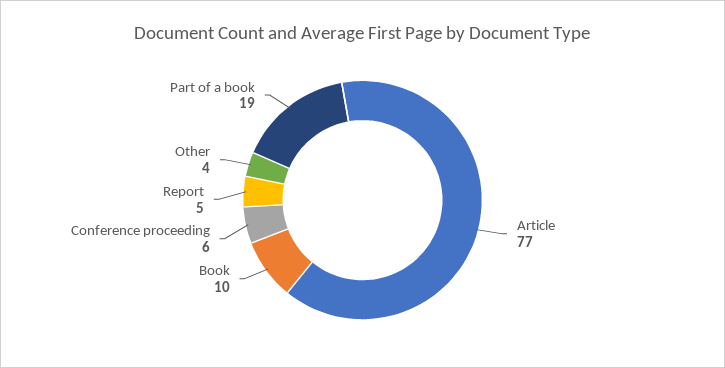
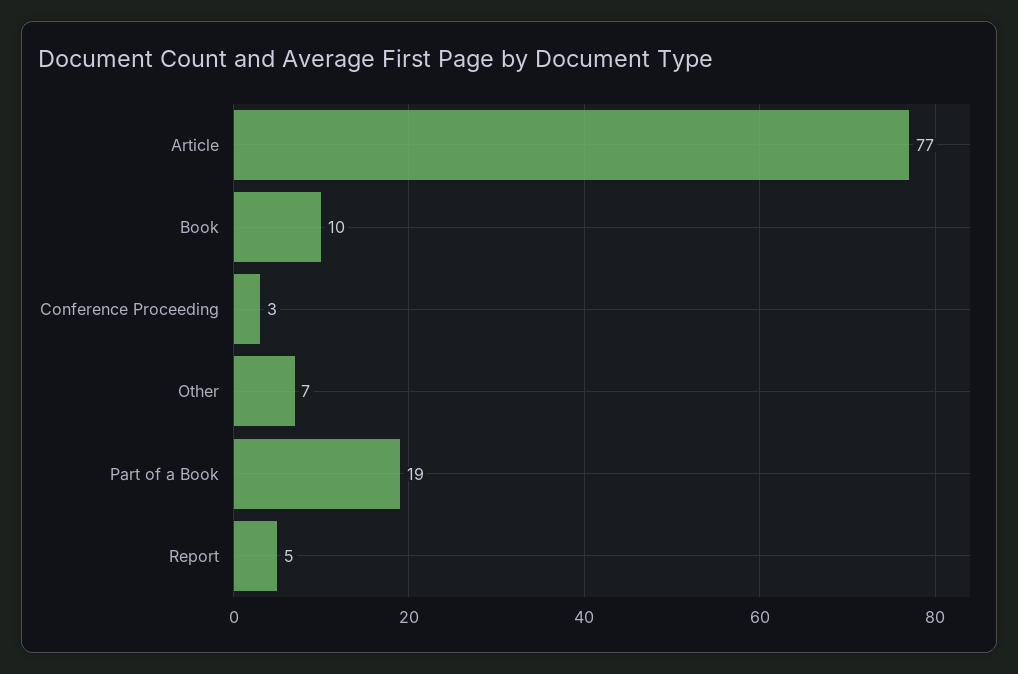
Conference proceeding: 6 -> 3
Other: 4 -> 7

